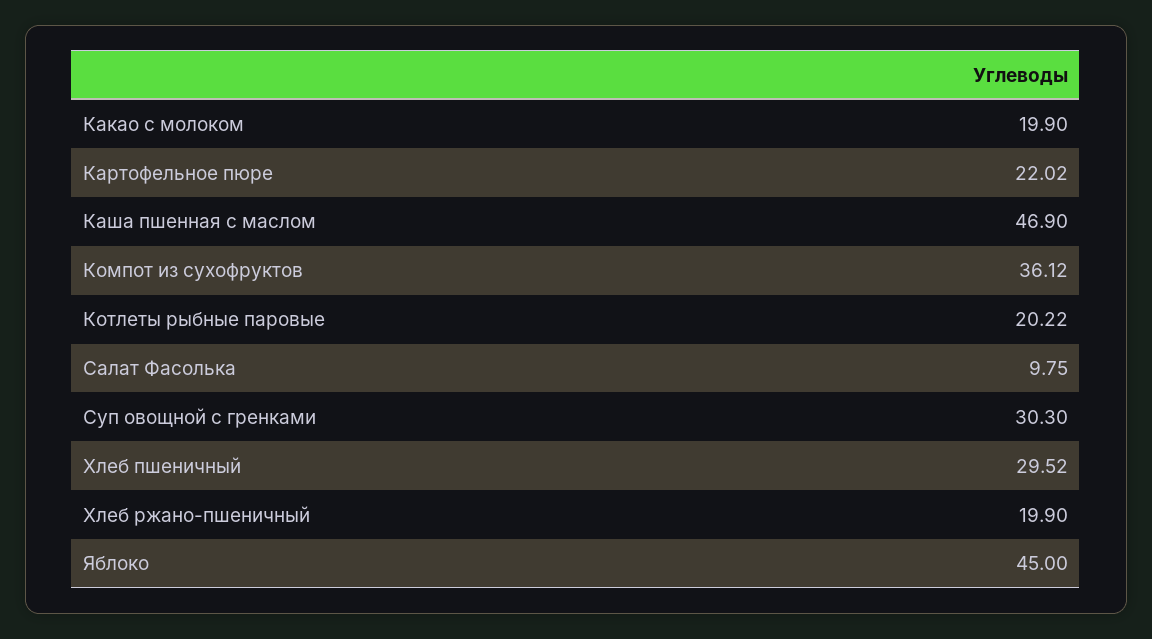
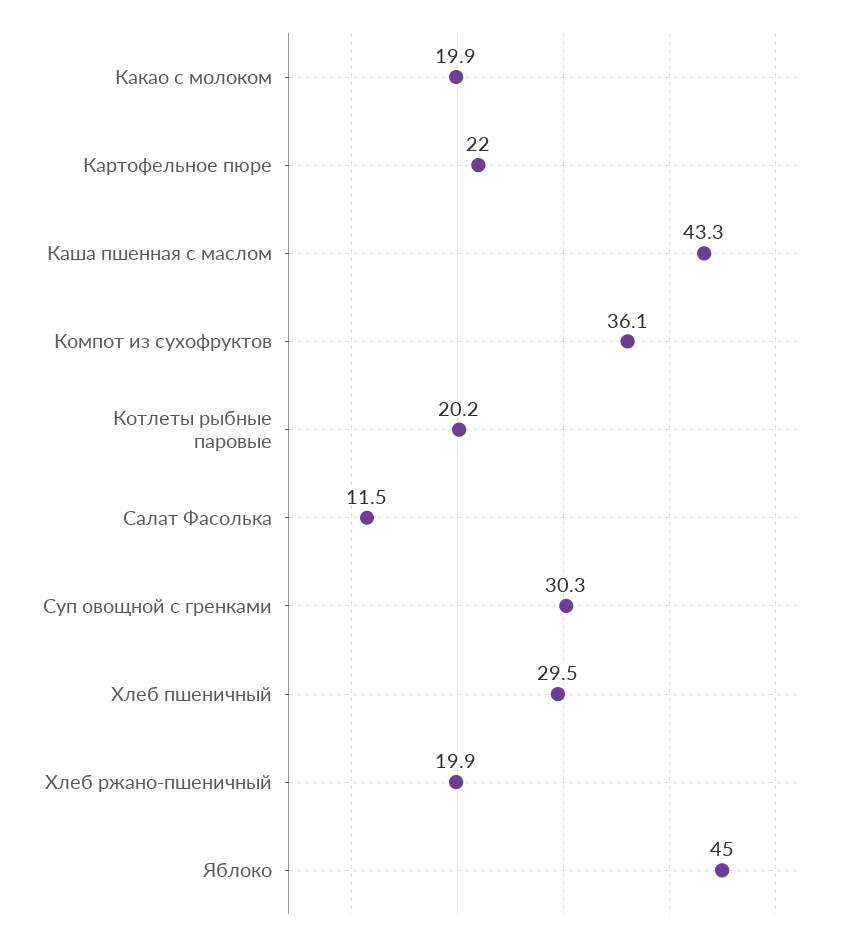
Каша пшенная с маслом: 46.9 -> 43.3
Салат Фасолька: 9.75 -> 11.5

